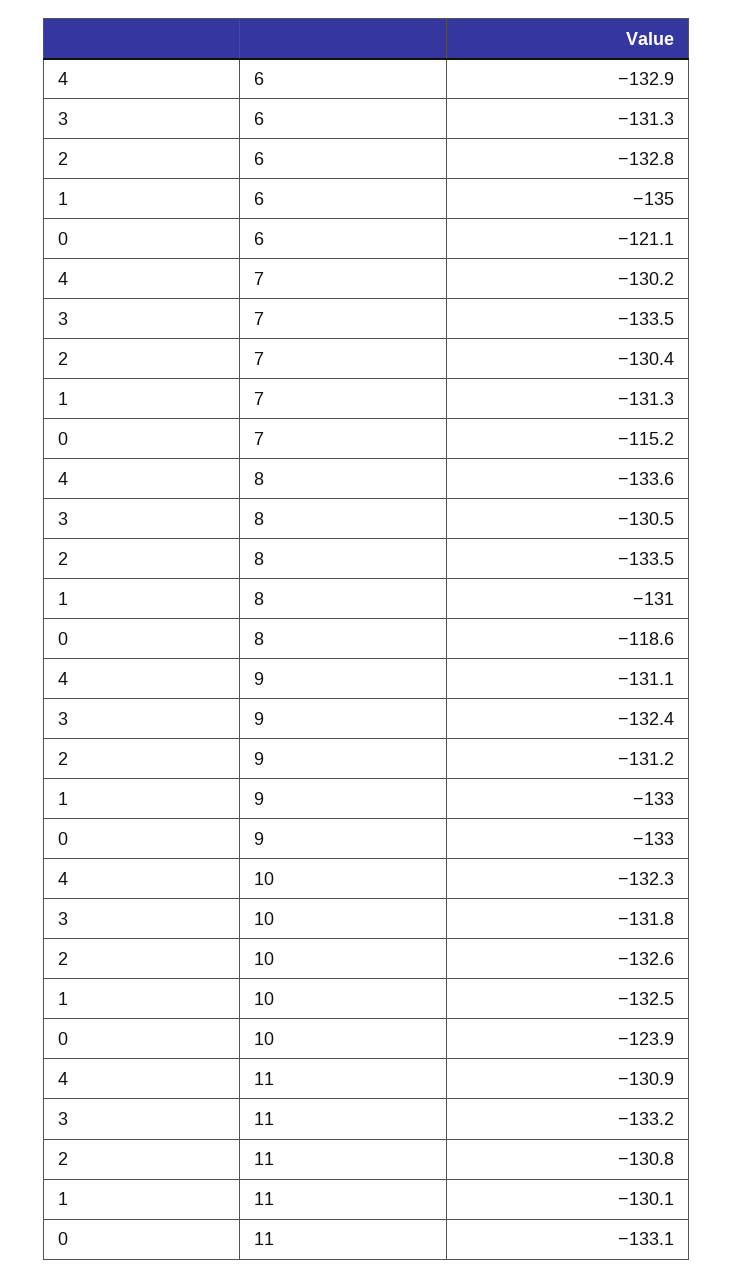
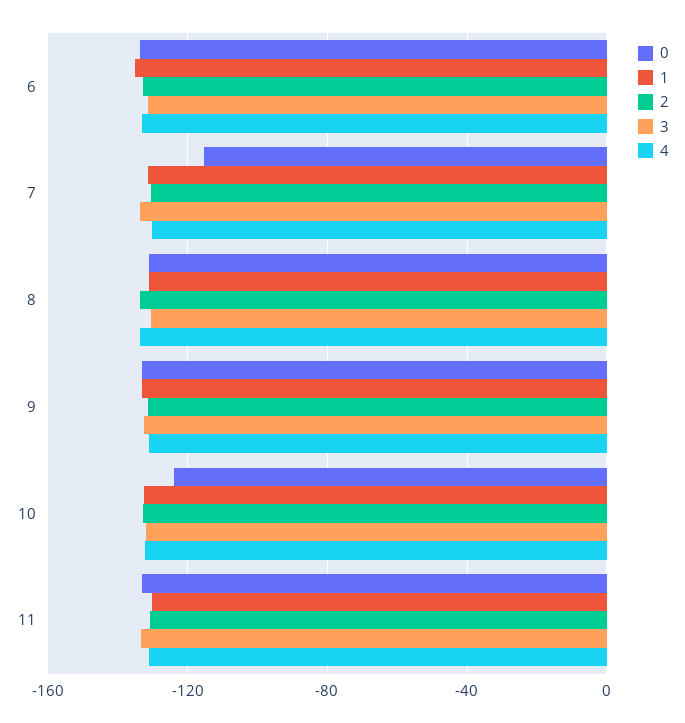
0, 6: -121.1 -> -135
0, 8: -118.6 -> -130

